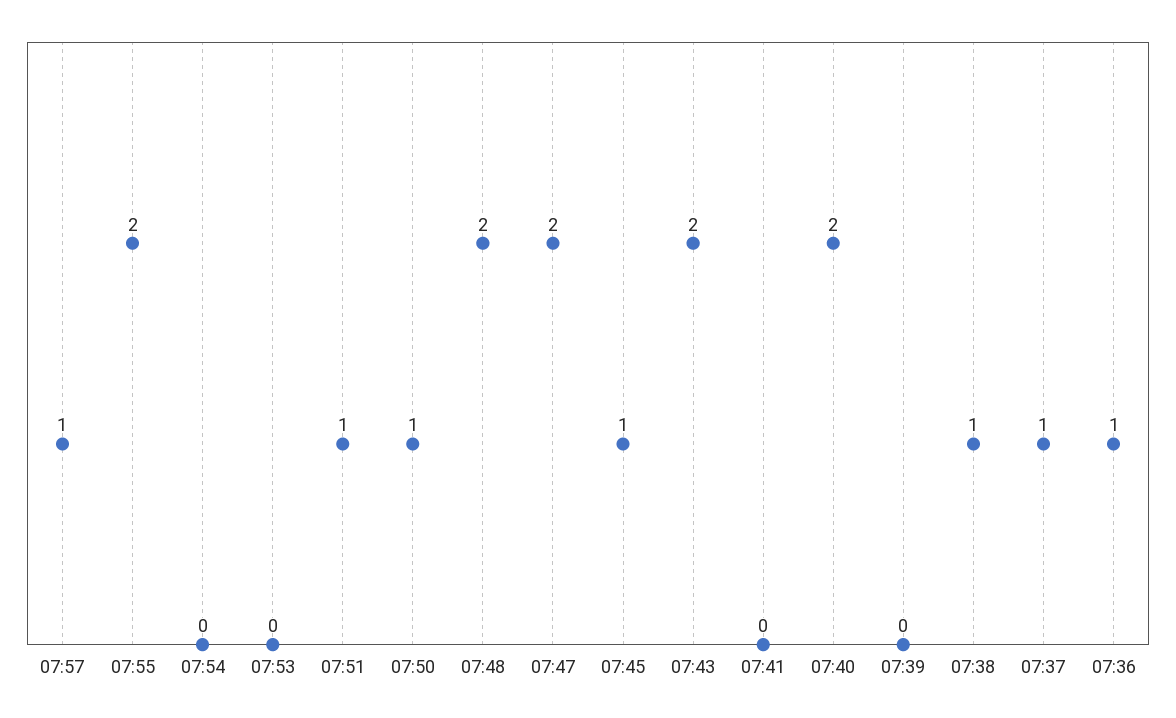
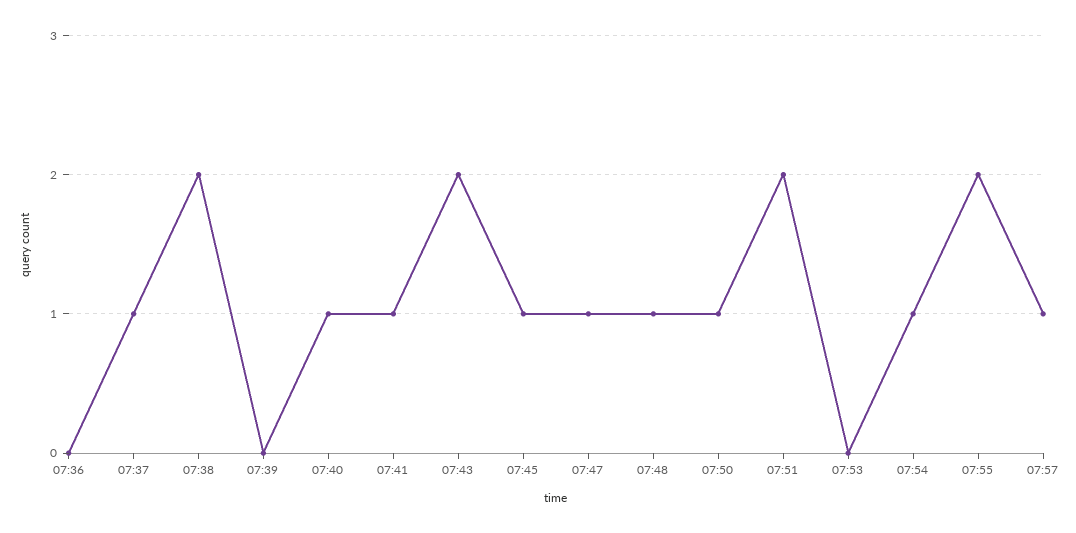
07:54: 0 -> 1
07:51: 1 -> 2
07:48: 2 -> 1
07:47: 2 -> 1
07:41: 0 -> 1
07:40: 2 -> 1
07:38: 1 -> 2
07:36: 1 -> 0

